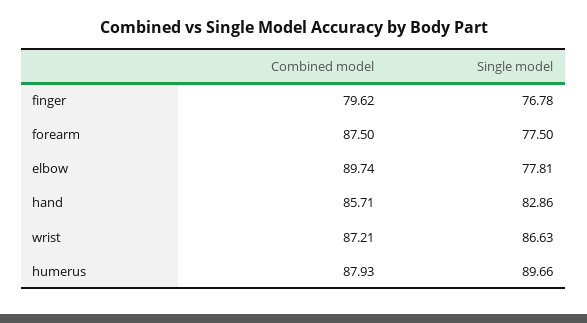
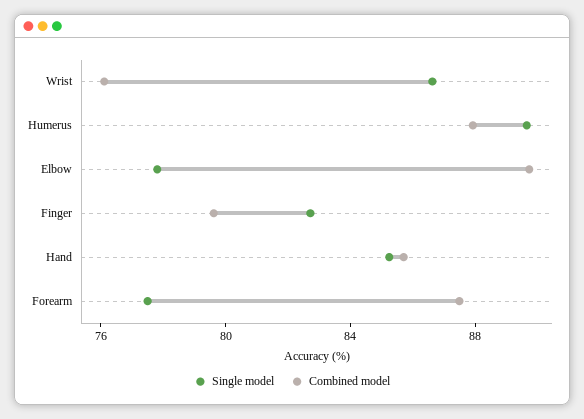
Single model, finger: 76.78 -> 83
Single model, hand: 82.86 -> 85
Combined model, wrist: 87.21 -> 76

